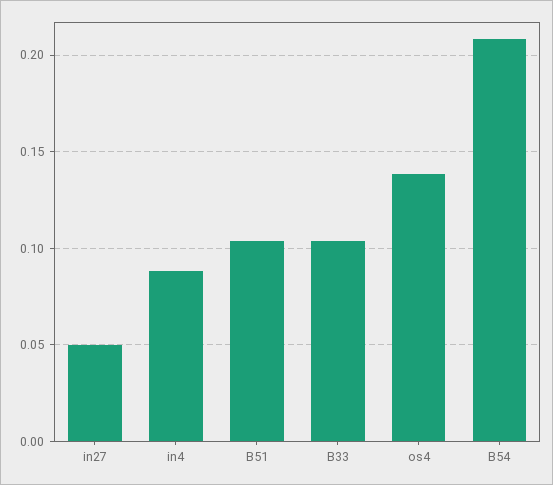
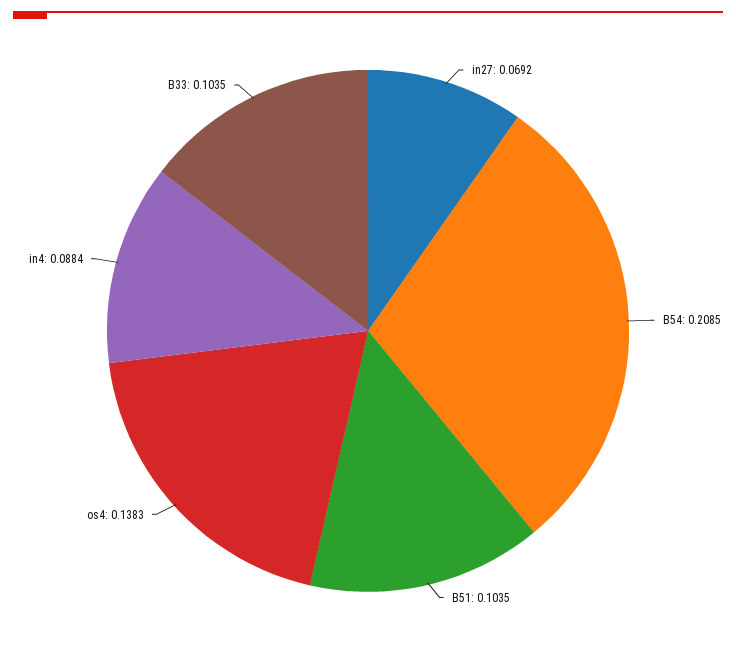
in27: 0.05 -> 0.0692

